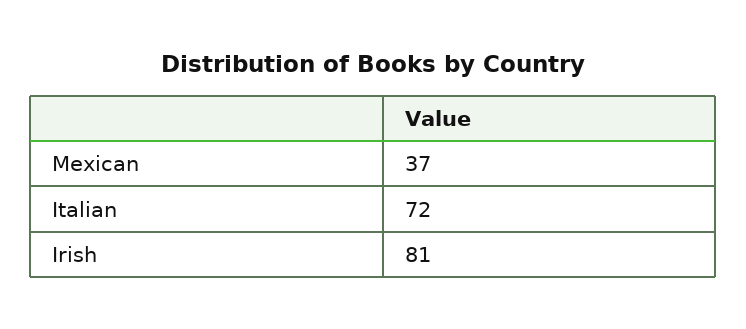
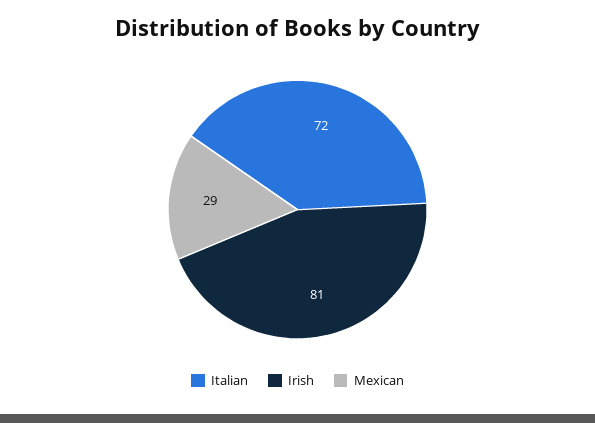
Mexican: 37 -> 29

